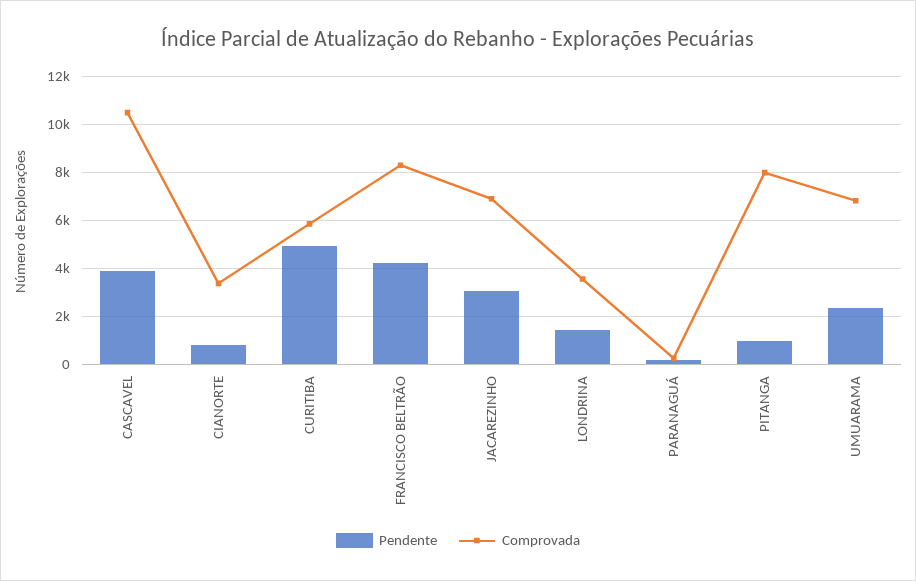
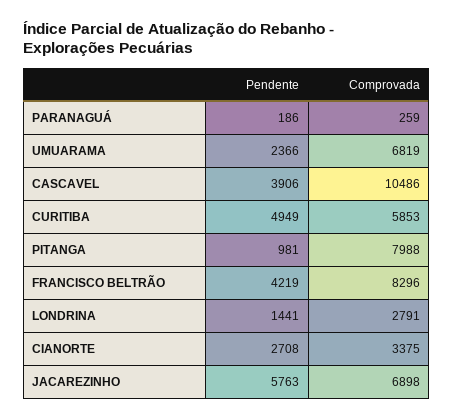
Pendente, CIANORTE: 750 -> 2708
Pendente, JACAREZINHO: 3000 -> 5763
Comprovada, LONDRINA: 3500 -> 2791

